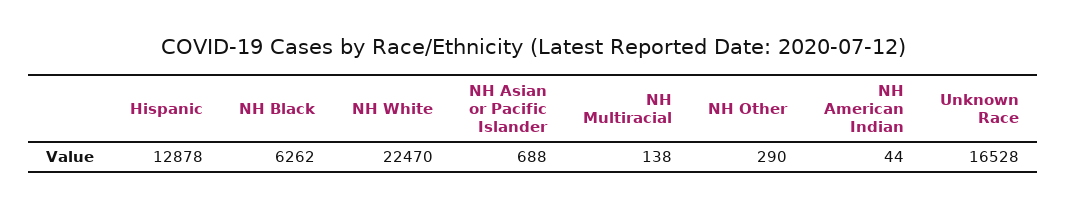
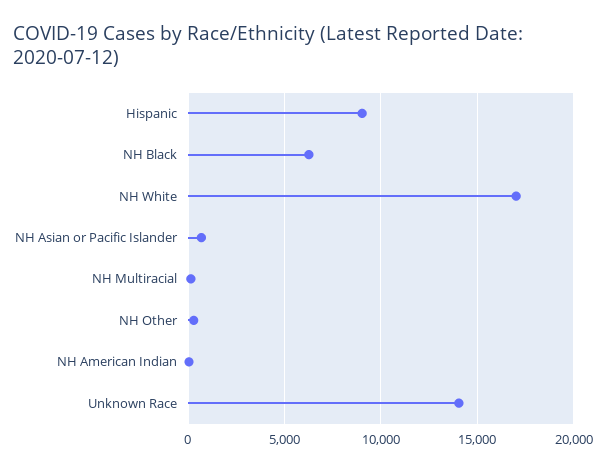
Hispanic: 12878 -> 9000
NH White: 22470 -> 17000
Unknown Race: 16528 -> 14000

